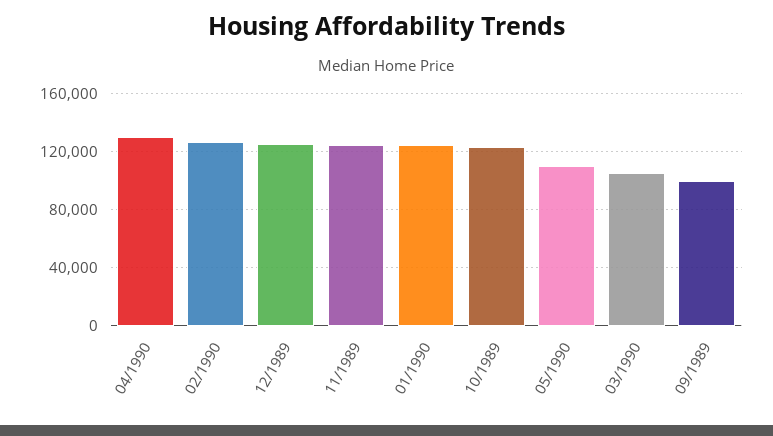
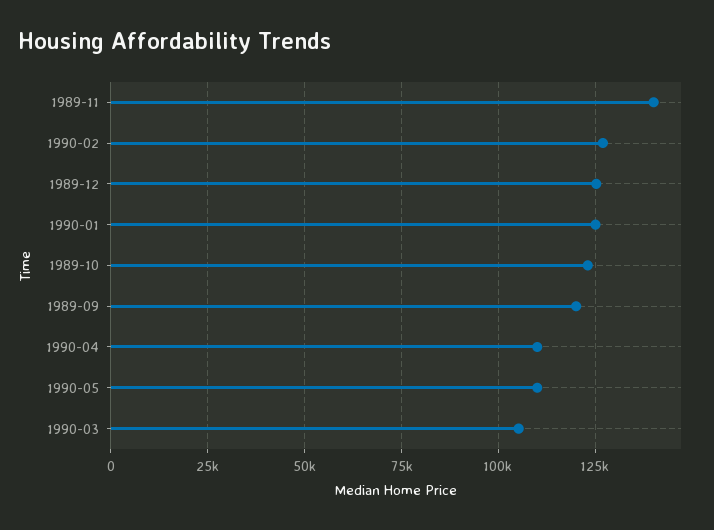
04/1990: 130000 -> 110000
11/1989: 125000 -> 140000
09/1989: 100000 -> 120000

